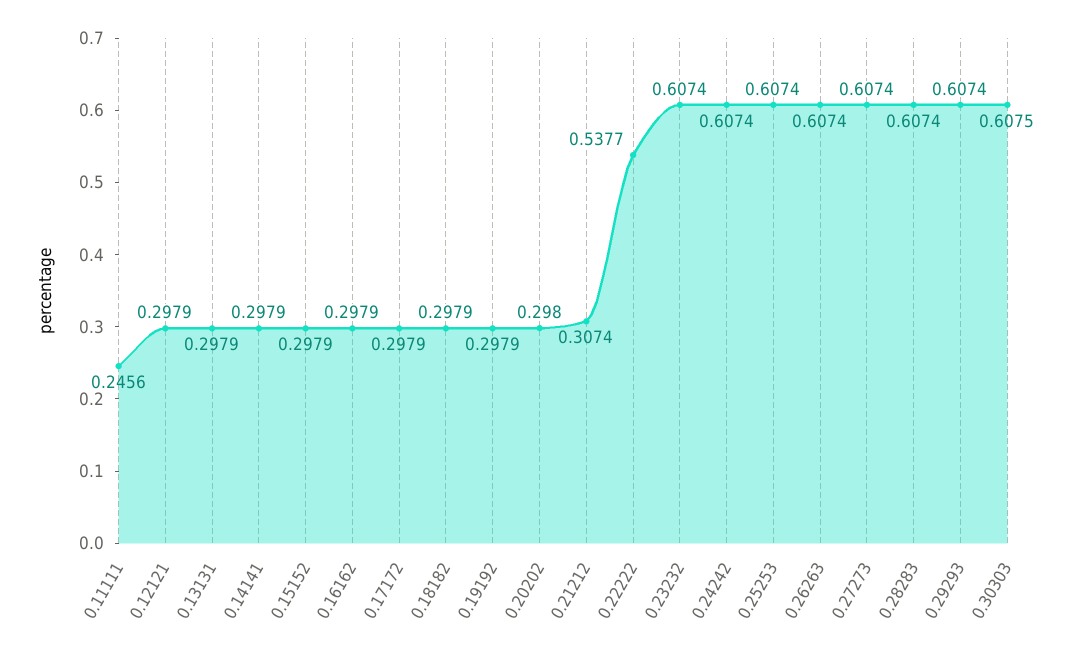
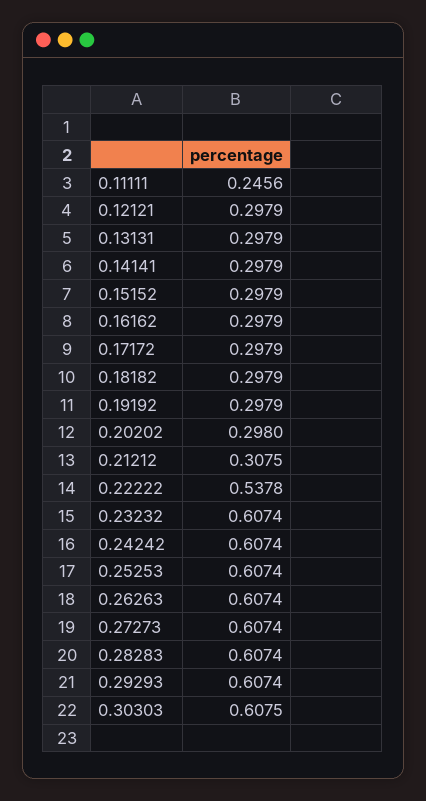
0.21212: 0.3074 -> 0.3075
0.22222: 0.5377 -> 0.5378

